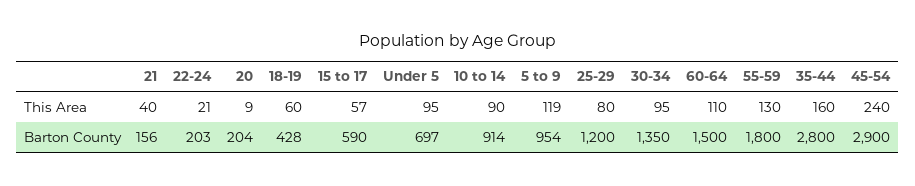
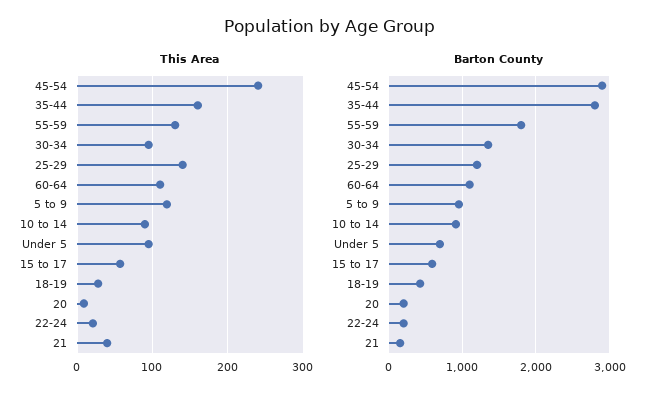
This Area, 18-19: 60 -> 30
This Area, 25-29: 80 -> 140
Barton County, 60-64: 1500 -> 1100

